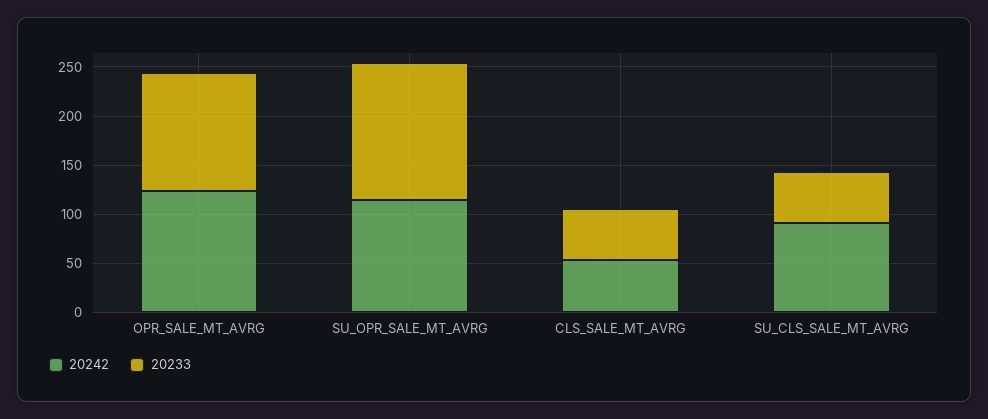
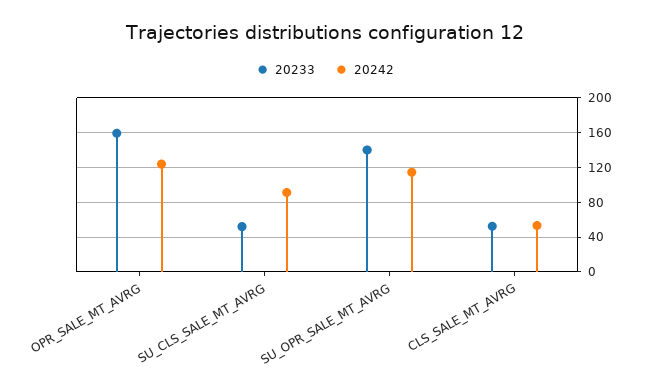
20233, OPR_SALE_MT_AVRG: 120 -> 160

